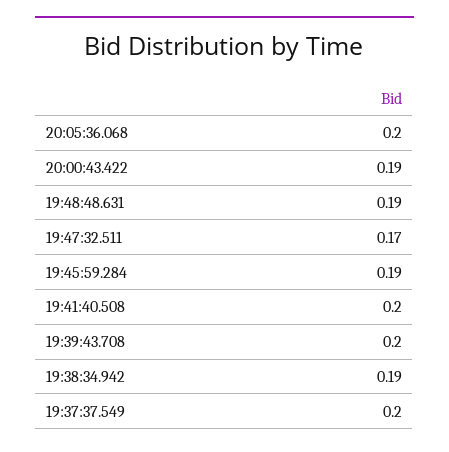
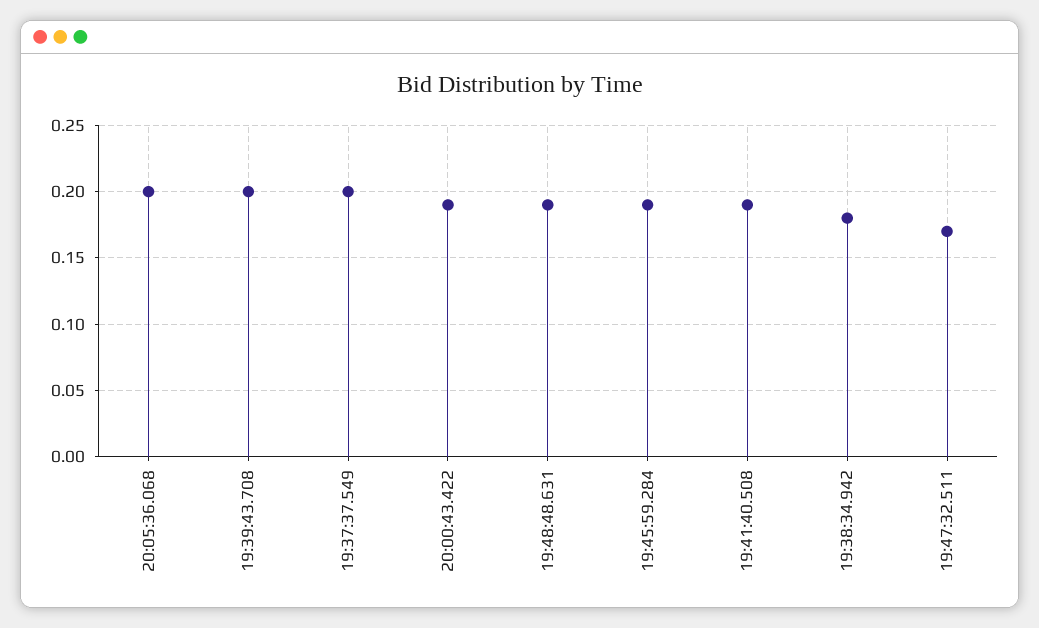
19:41:40.508: 0.2 -> 0.19
19:38:34.942: 0.19 -> 0.18

